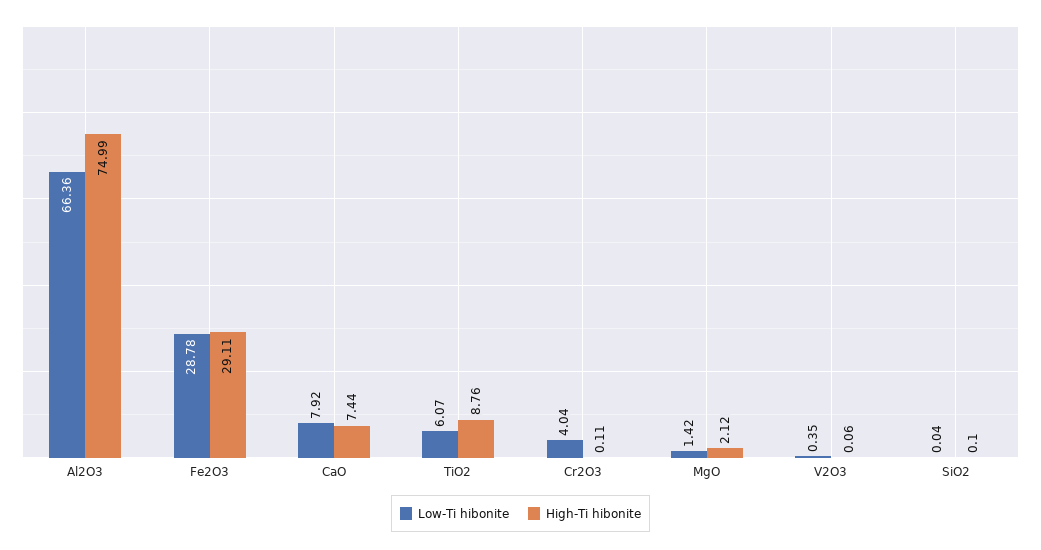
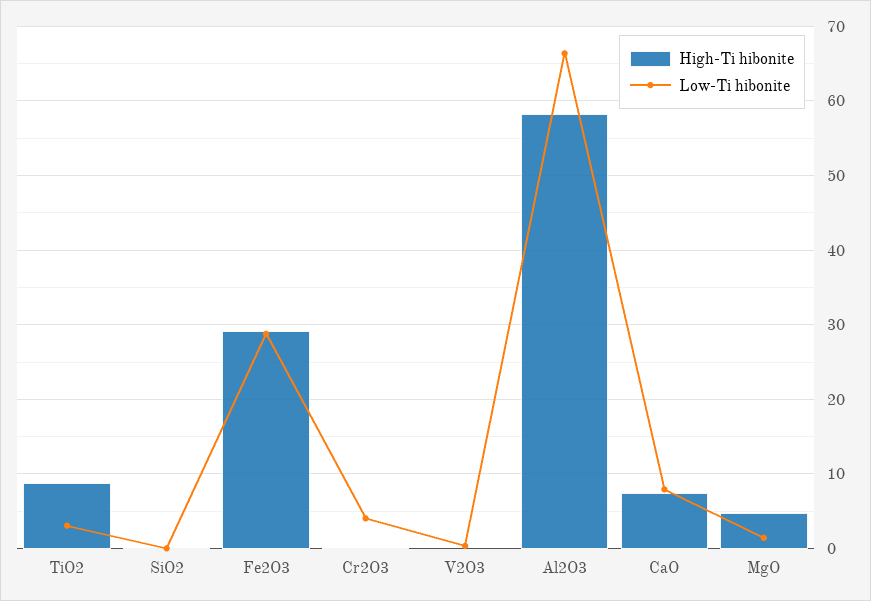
High-Ti hibonite, Al2O3: 74.99 -> 58
Low-Ti hibonite, TiO2: 6.07 -> 3
High-Ti hibonite, MgO: 2.12 -> 5

